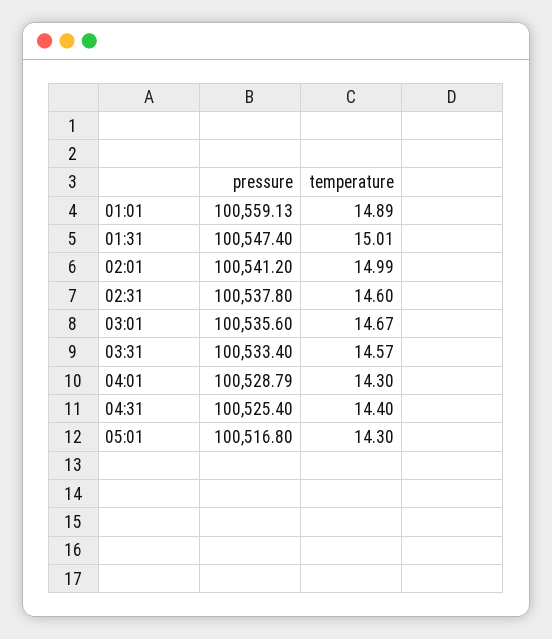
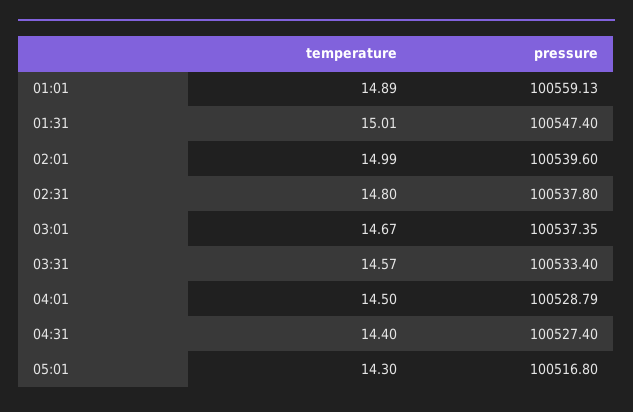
pressure, 02:01: 100541.2 -> 100539.6
temperature, 02:31: 14.6 -> 14.8
pressure, 03:01: 100535.6 -> 100537.35
temperature, 04:01: 14.3 -> 14.5
pressure, 04:31: 100525.4 -> 100527.4

